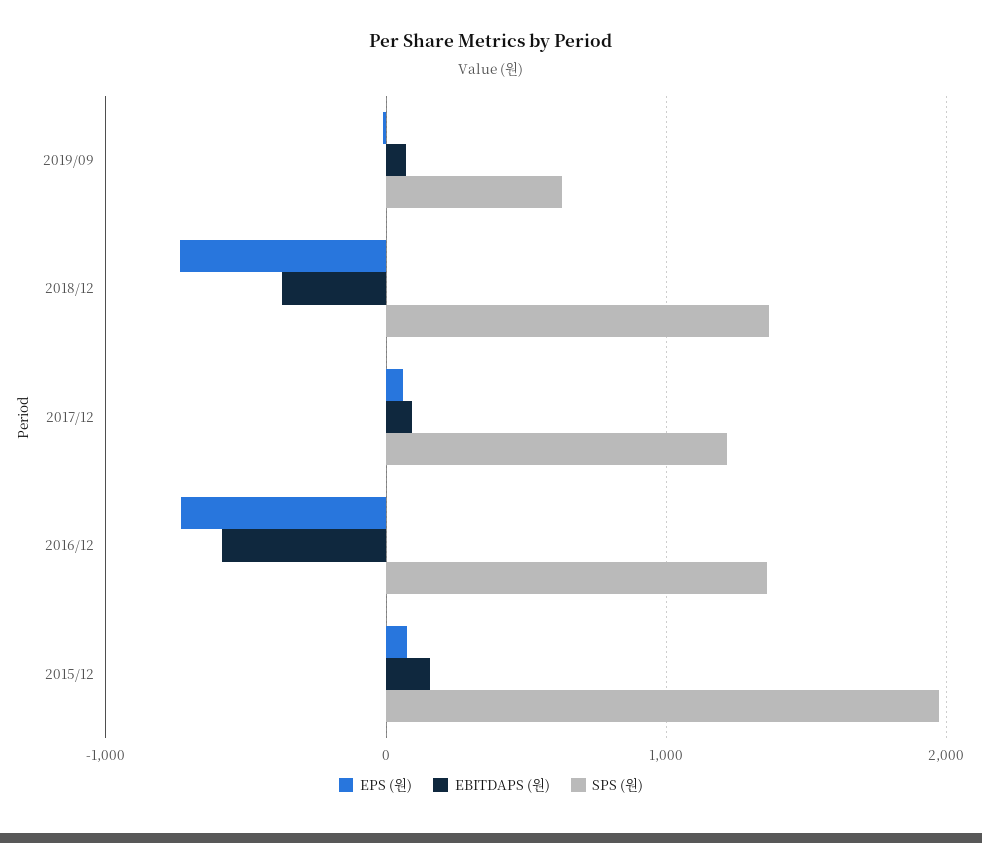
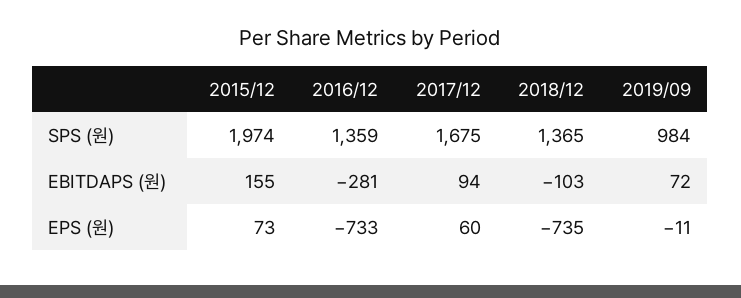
SPS (원), 2019/09: 600 -> 984
EBITDAPS (원), 2018/12: -400 -> -103
SPS (원), 2017/12: 1200 -> 1675
EBITDAPS (원), 2016/12: -600 -> -281

